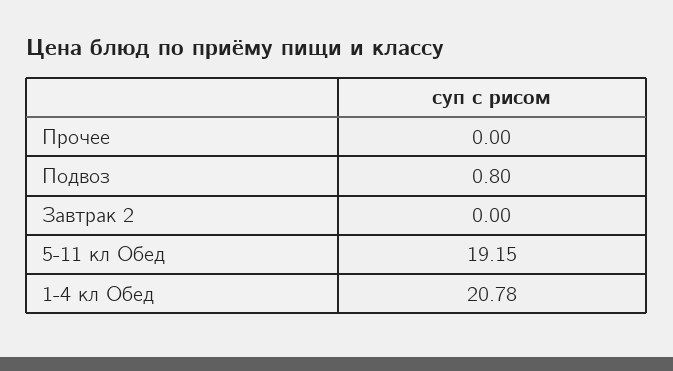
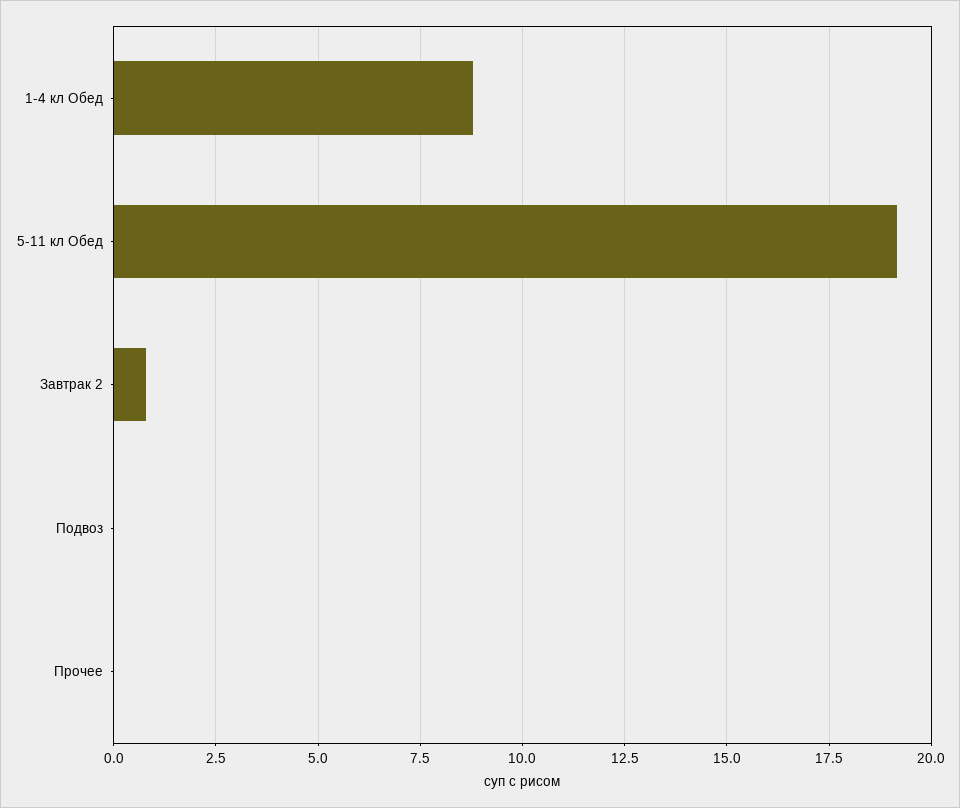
Подвоз: 0.8 -> 0
Завтрак 2: 0 -> 0.75
1-4 кл Обед: 20.78 -> 8.75

